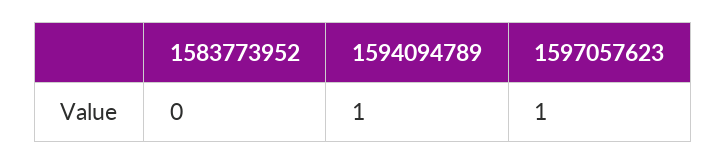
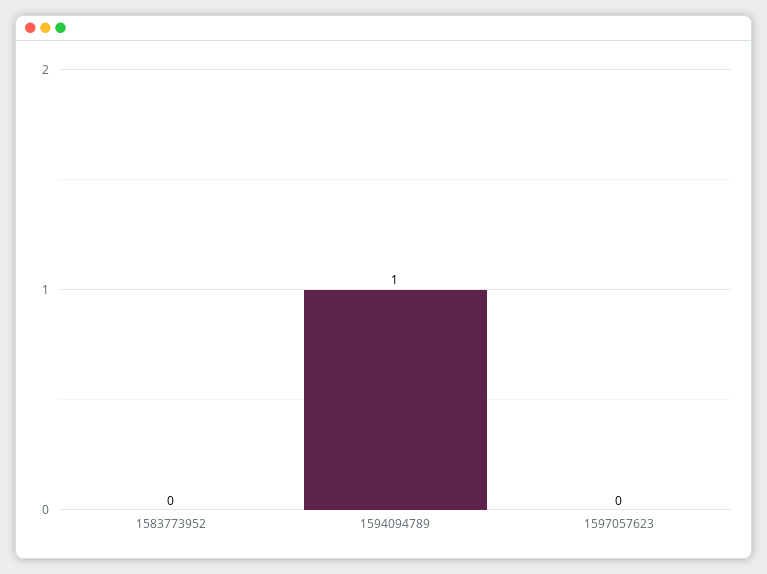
1597057623: 1 -> 0

